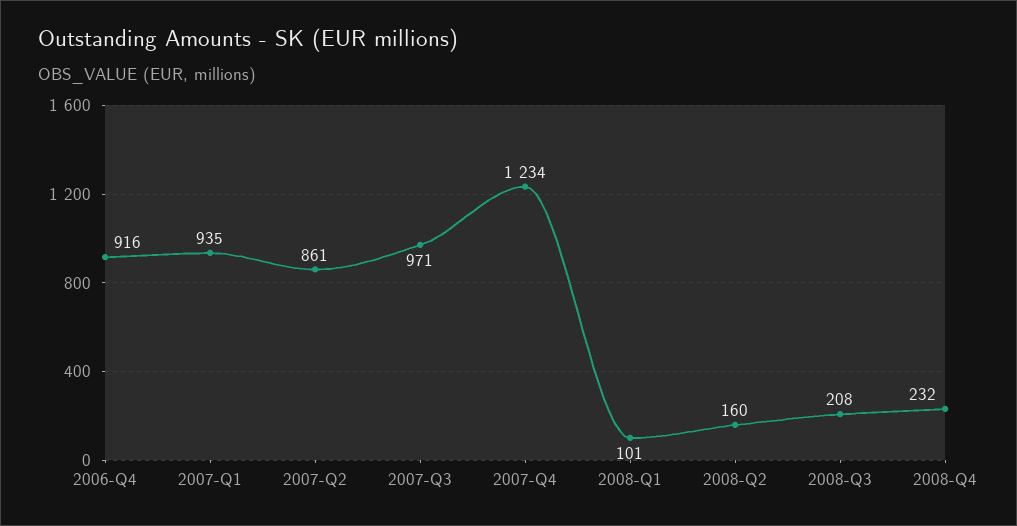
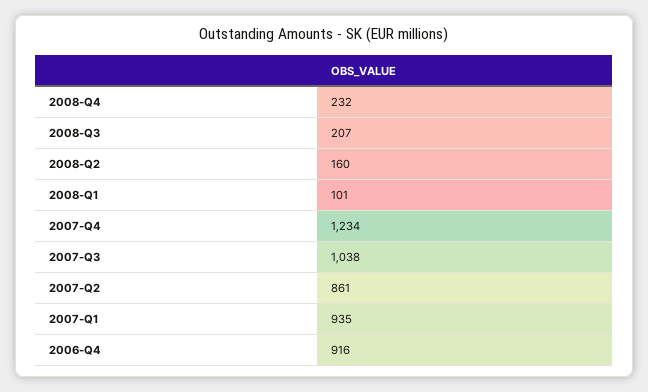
2007-Q3: 971 -> 1038
2008-Q3: 208 -> 207

